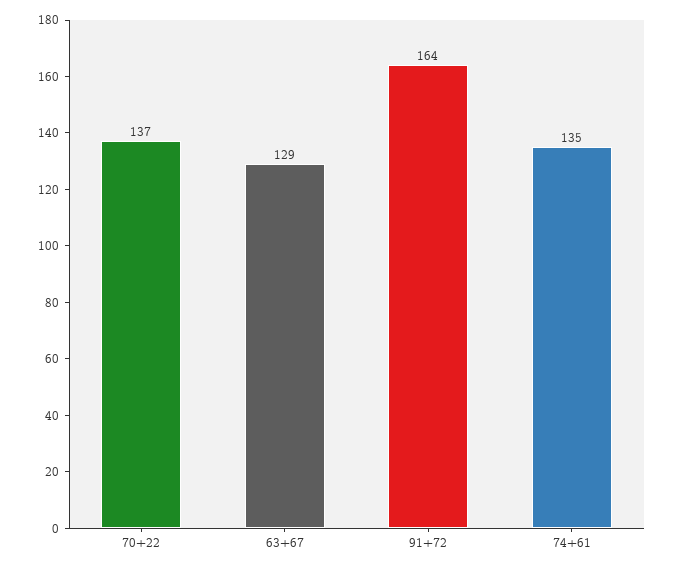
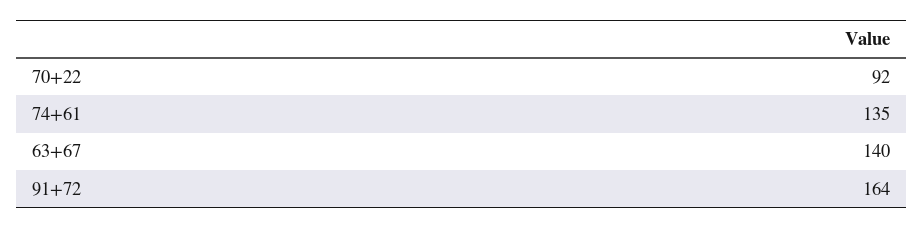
70+22: 137 -> 92
63+67: 129 -> 140

